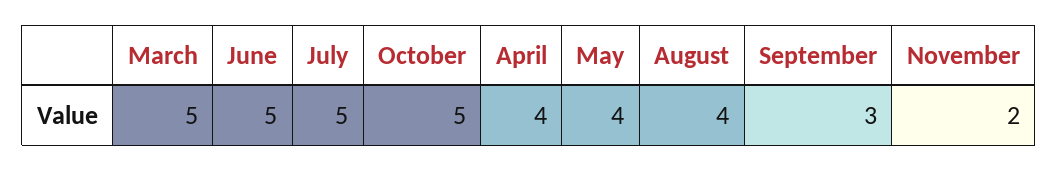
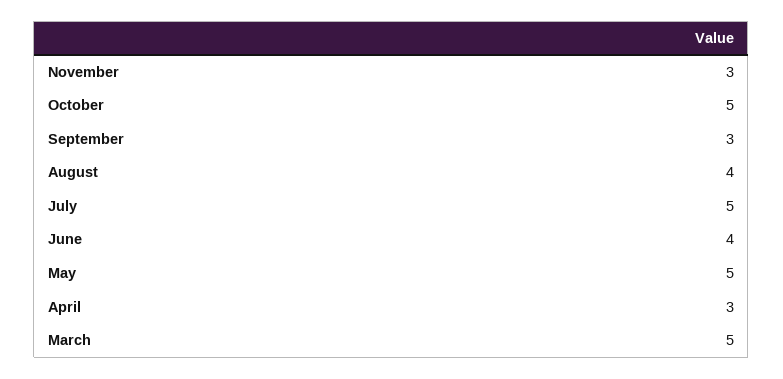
June: 5 -> 4
April: 4 -> 3
May: 4 -> 5
November: 2 -> 3

